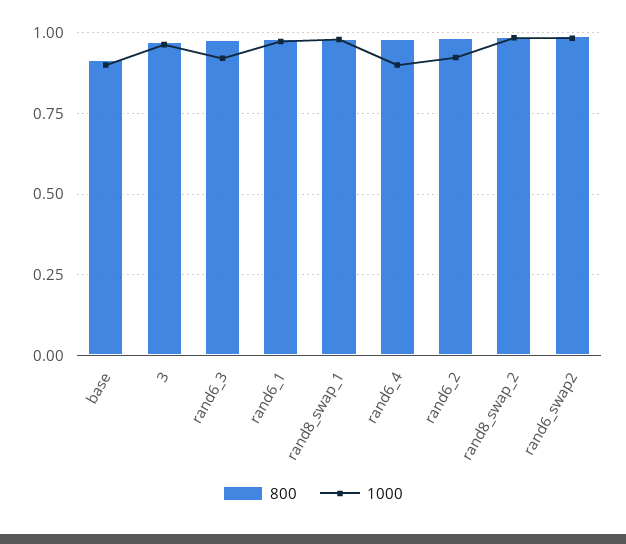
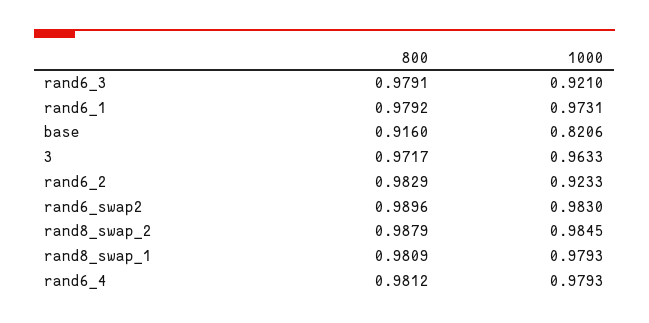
1000, base: 0.9 -> 0.8206
1000, rand6_4: 0.9 -> 0.9793

